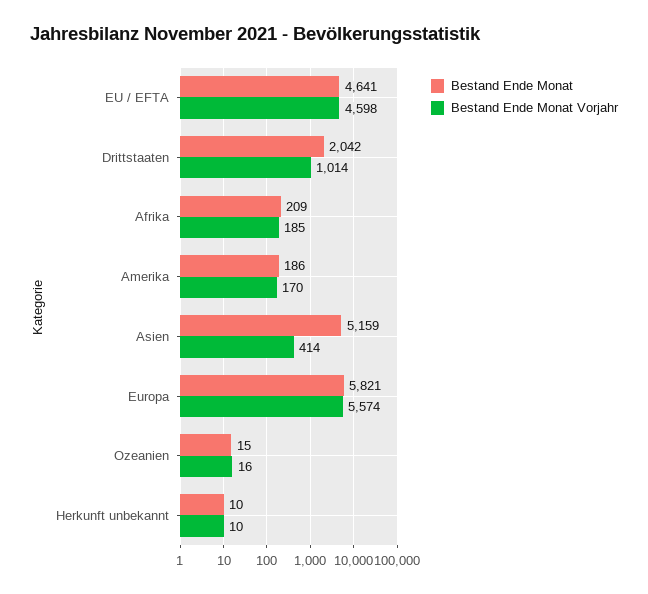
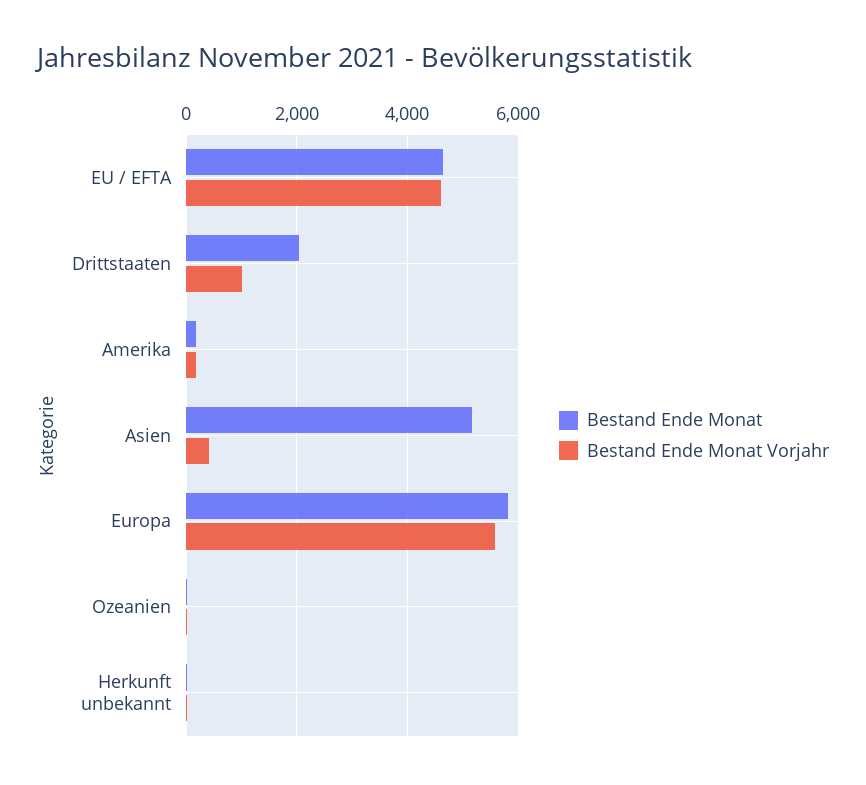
Bestand Ende Monat, Afrika: 209 -> none
Bestand Ende Monat Vorjahr, Afrika: 185 -> none

